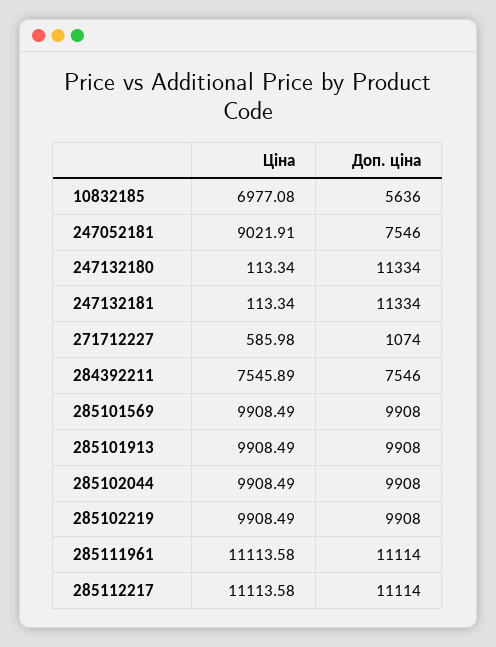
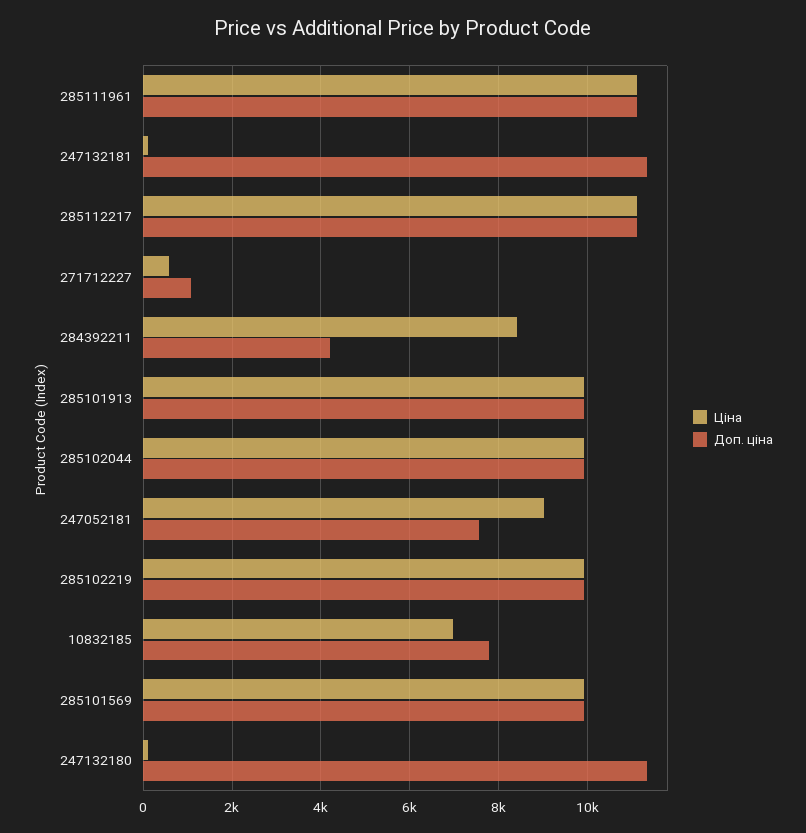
Доп. ціна, 10832185: 5636 -> 7800
Ціна, 284392211: 7545.89 -> 8400
Доп. ціна, 284392211: 7546 -> 4200

